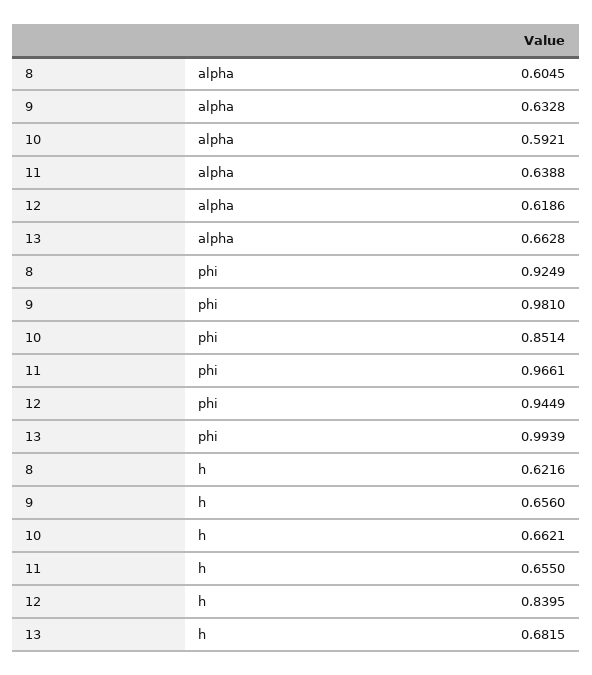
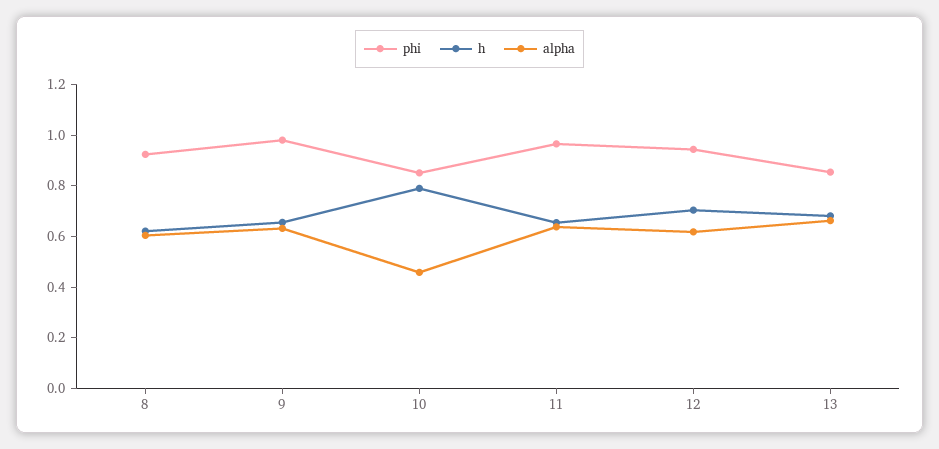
alpha, 10: 0.5921 -> 0.45
phi, 13: 0.9939 -> 0.85
h, 10: 0.6621 -> 0.8
h, 12: 0.8395 -> 0.7

